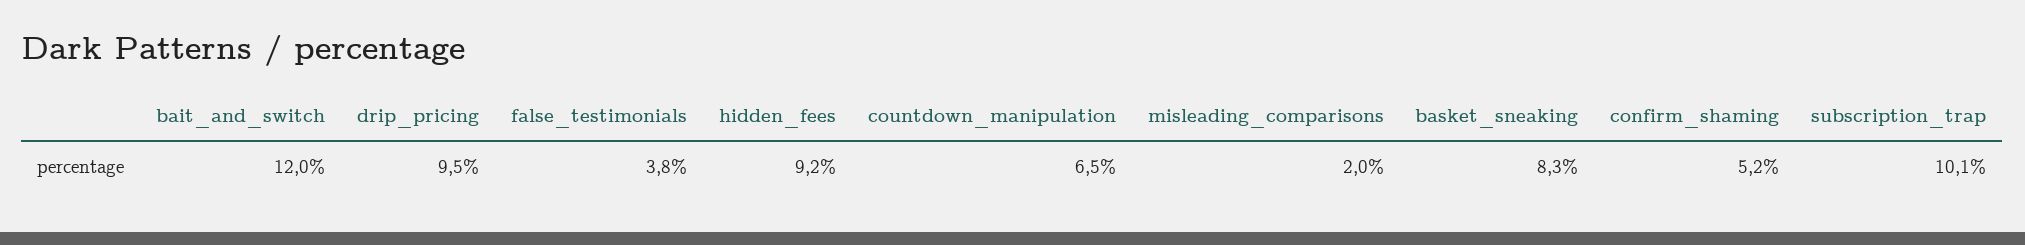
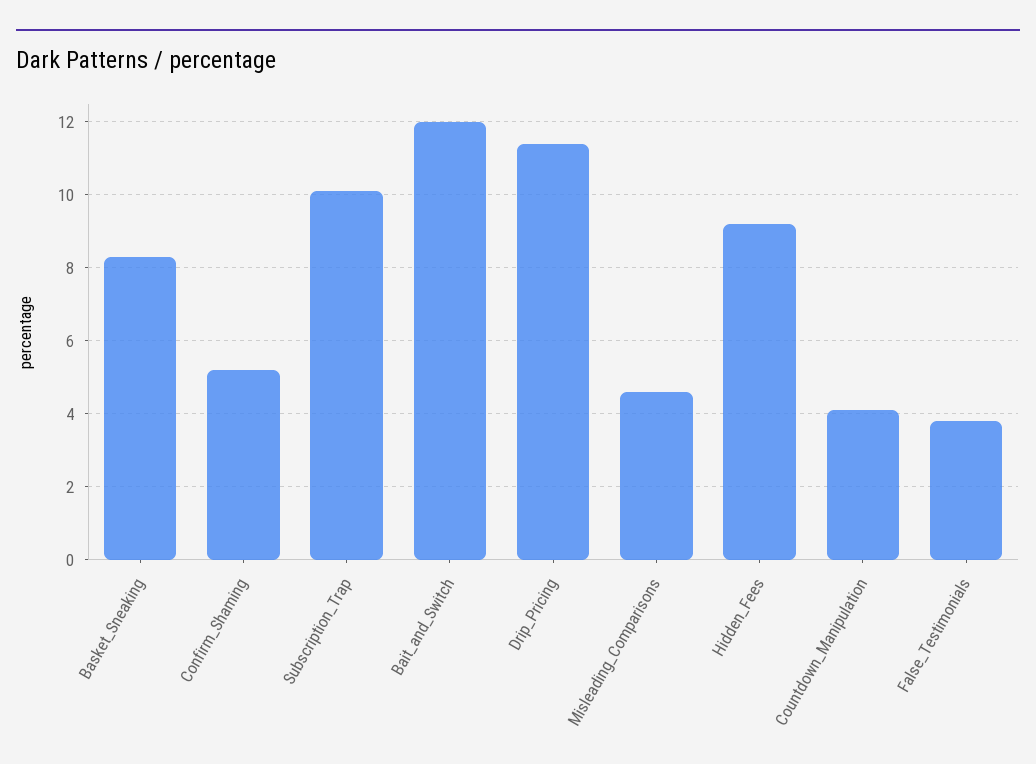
drip_pricing: 9.5 -> 11.5
countdown_manipulation: 6.5 -> 4
misleading_comparisons: 2 -> 4.5

